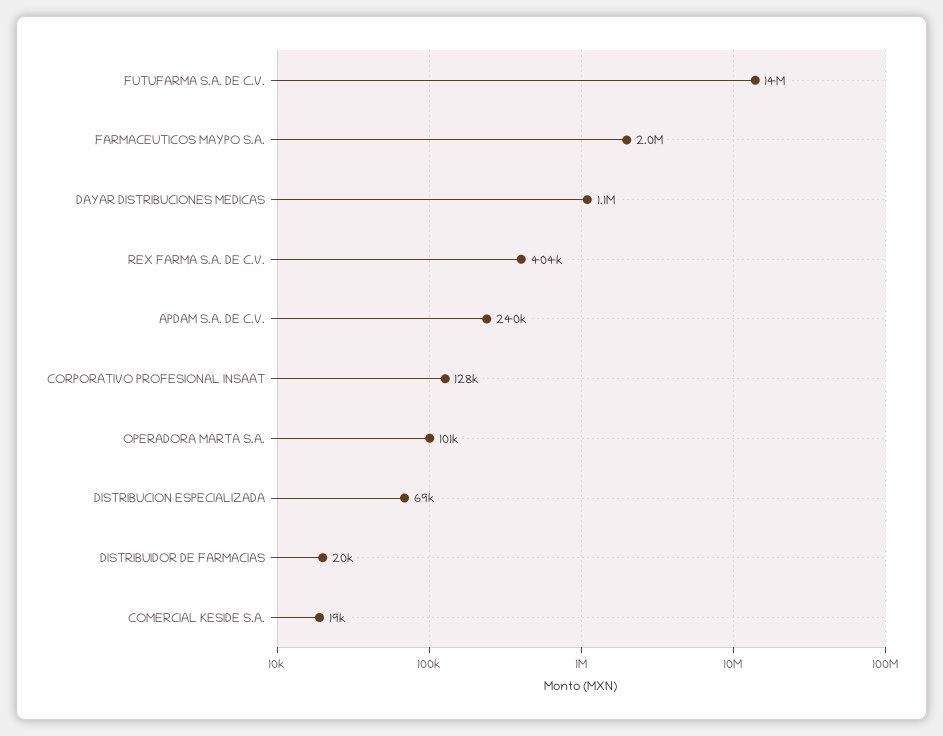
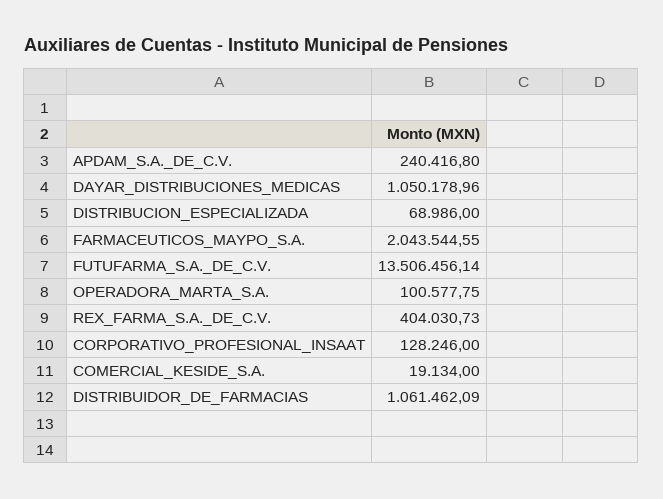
DISTRIBUIDOR DE FARMACIAS: 20000 -> 1061462.09

